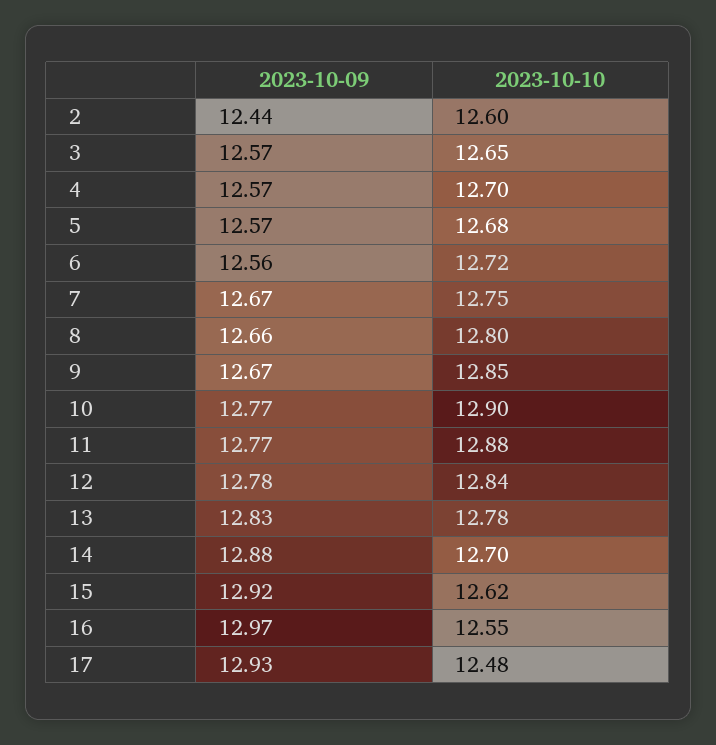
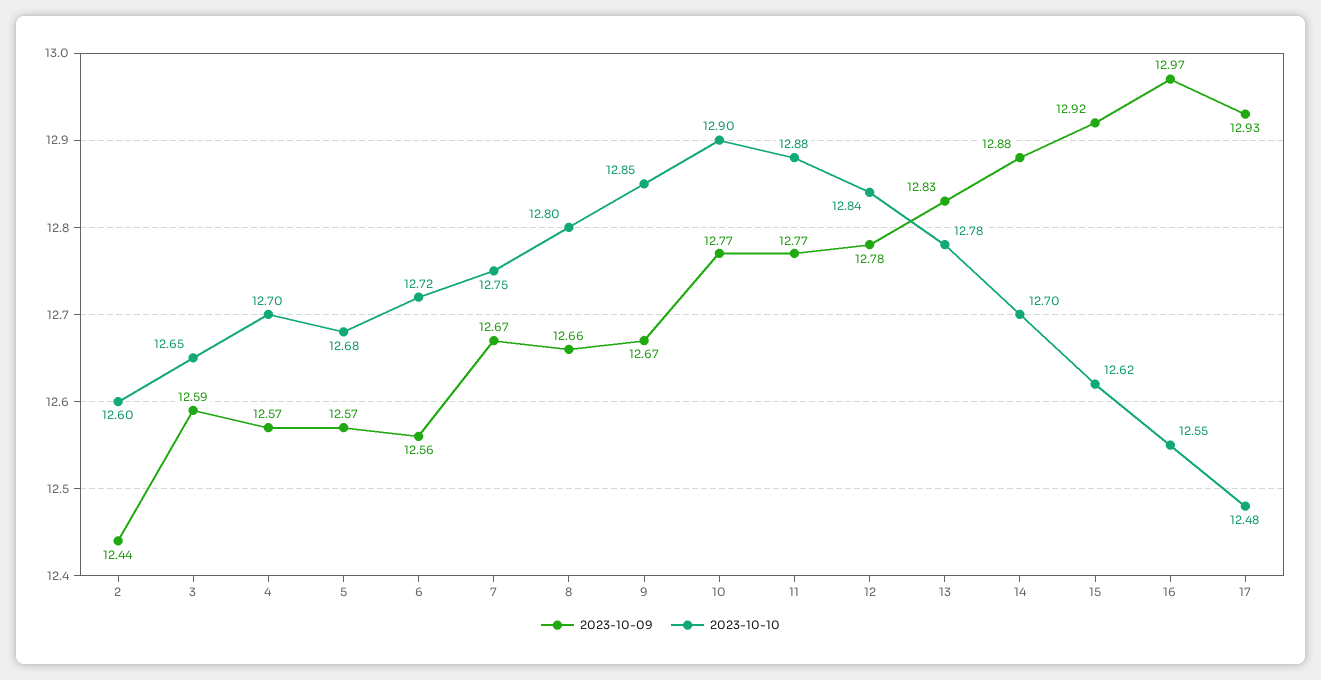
2023-10-09, 3: 12.57 -> 12.59

